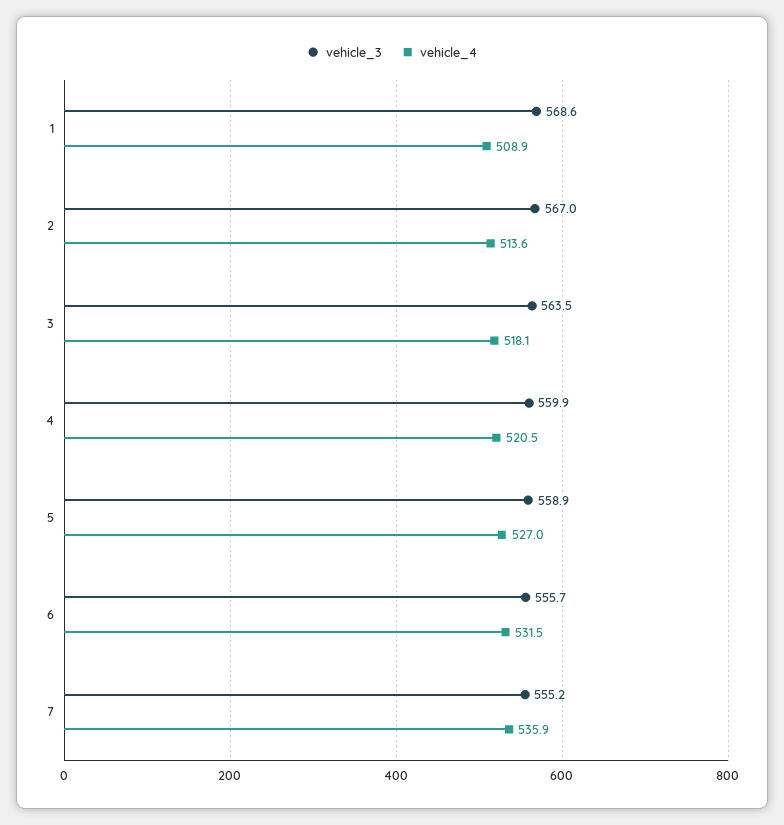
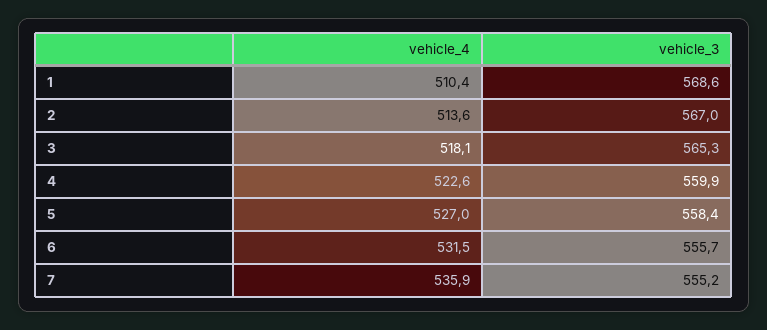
vehicle_4, 1: 508.9 -> 510.4
vehicle_3, 3: 563.5 -> 565.3
vehicle_4, 4: 520.5 -> 522.6
vehicle_3, 5: 558.9 -> 558.4

